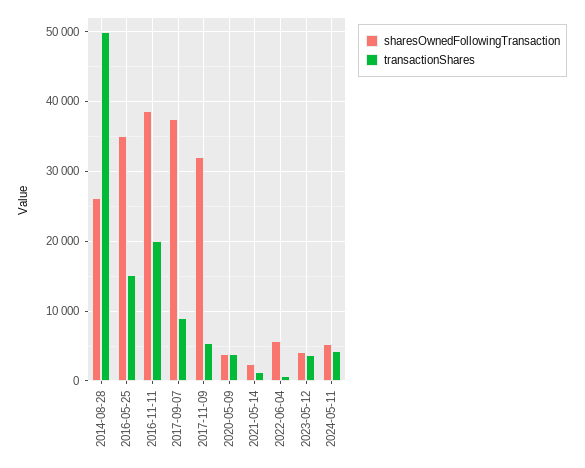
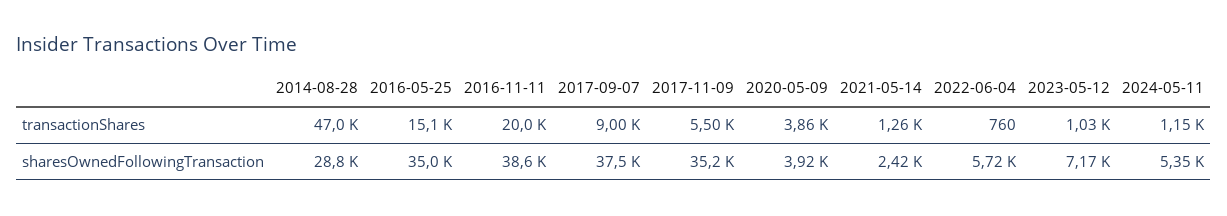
sharesOwnedFollowingTransaction, 2014-08-28: 26000 -> 28800
transactionShares, 2014-08-28: 50000 -> 47000
sharesOwnedFollowingTransaction, 2017-11-09: 32000 -> 35200
sharesOwnedFollowingTransaction, 2023-05-12: 4000 -> 7170
transactionShares, 2023-05-12: 4000 -> 1030
transactionShares, 2024-05-11: 4000 -> 1150

